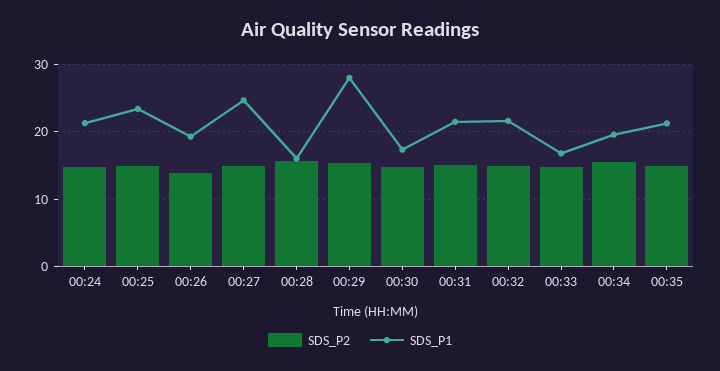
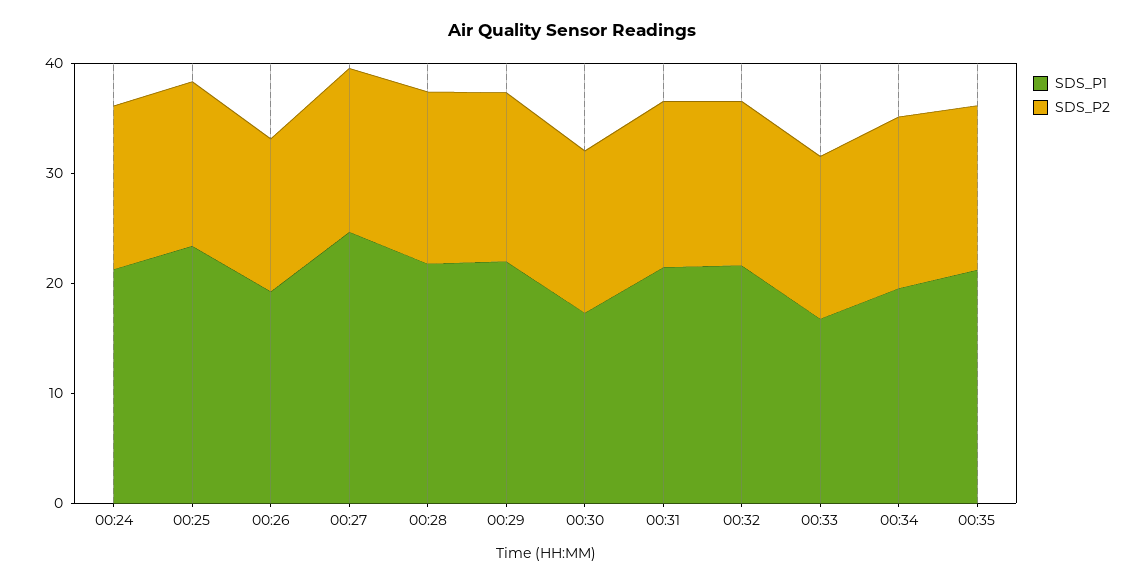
SDS_P1, 00:28: 16 -> 22
SDS_P1, 00:29: 28 -> 22

